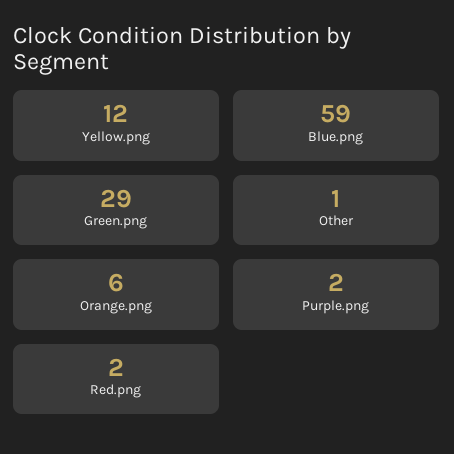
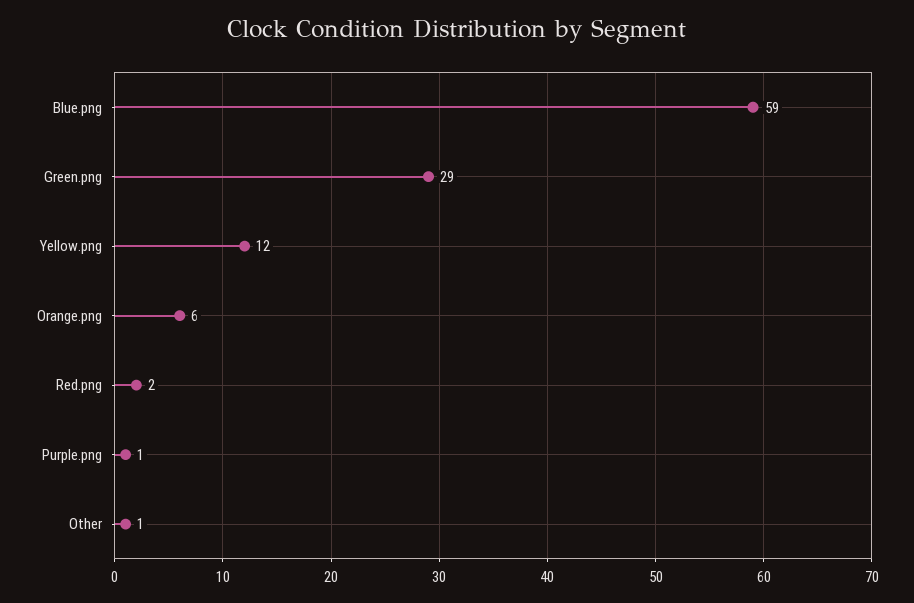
Purple.png: 2 -> 1

